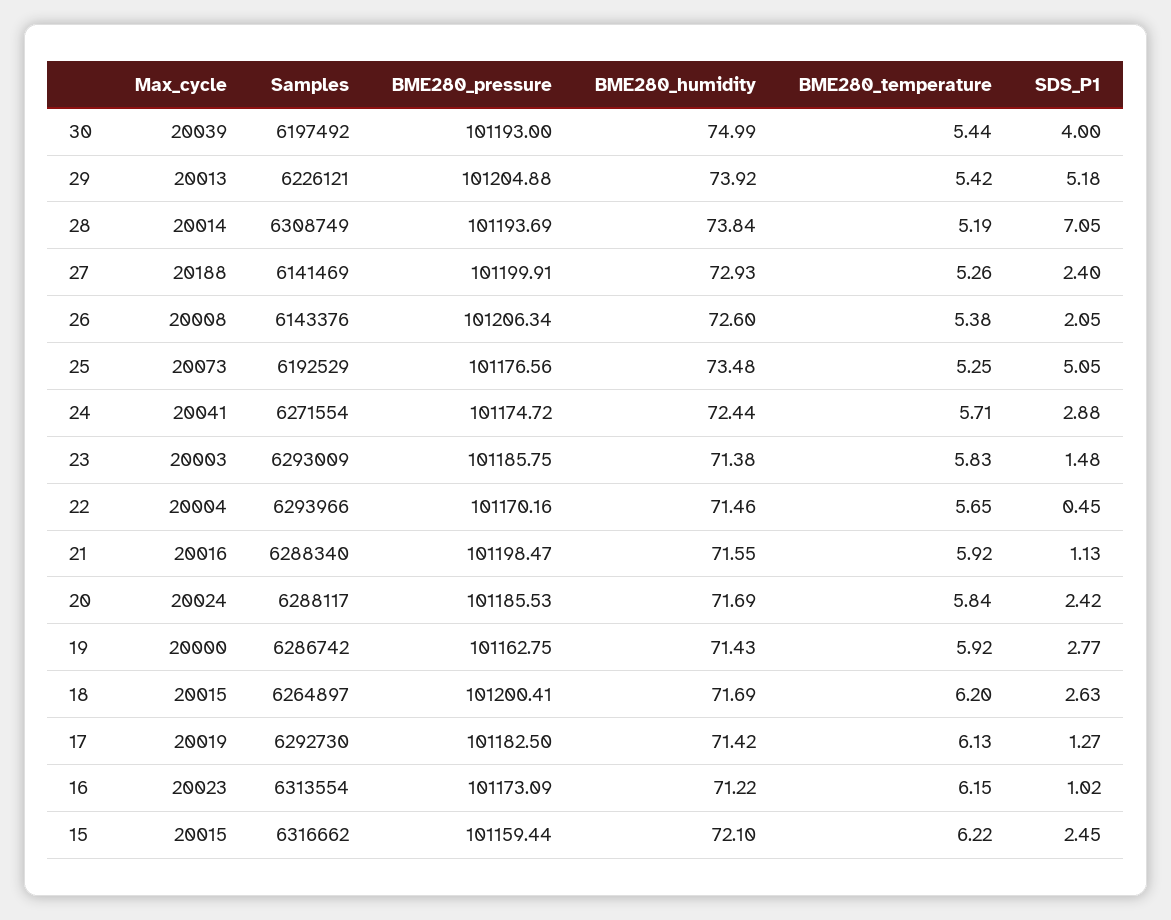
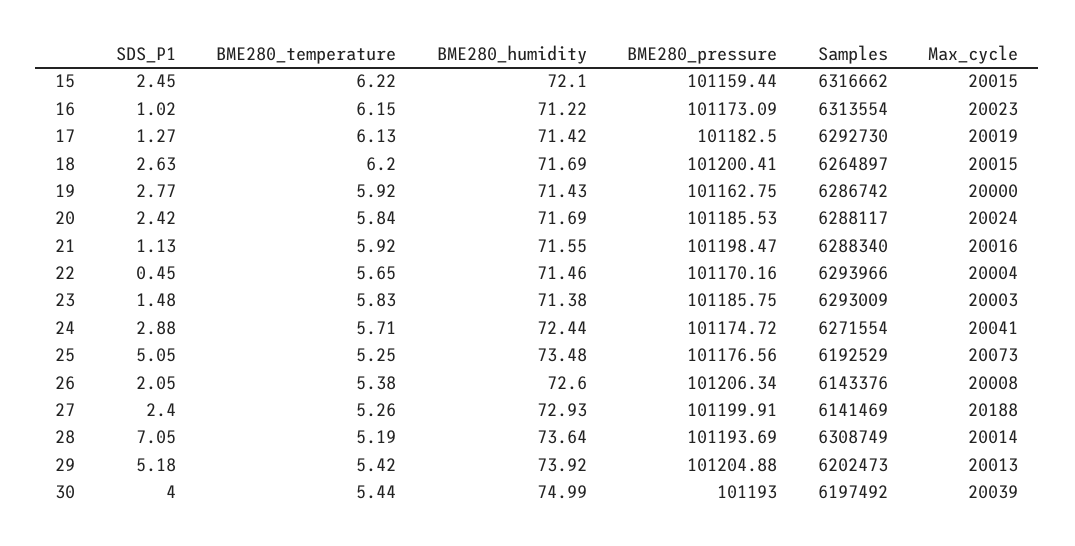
Samples, 29: 6226121 -> 6202473
BME280_humidity, 28: 73.84 -> 73.64

